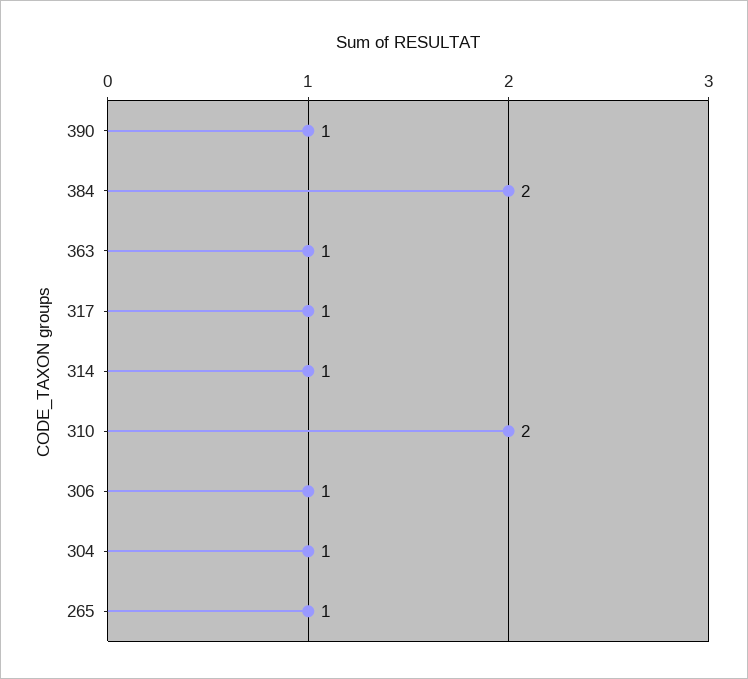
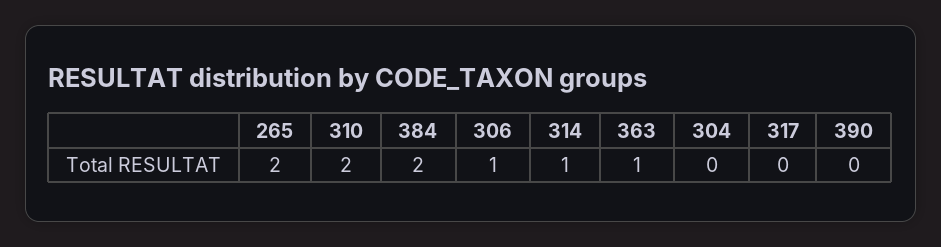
390: 1 -> 0
317: 1 -> 0
304: 1 -> 0
265: 1 -> 2

